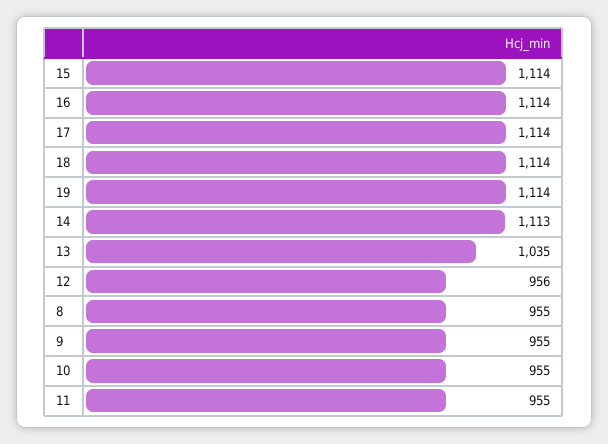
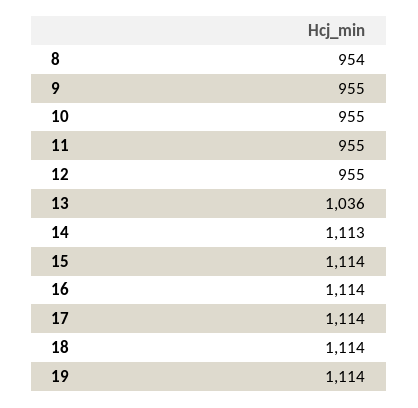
13: 1035 -> 1036
12: 956 -> 955
8: 955 -> 954

